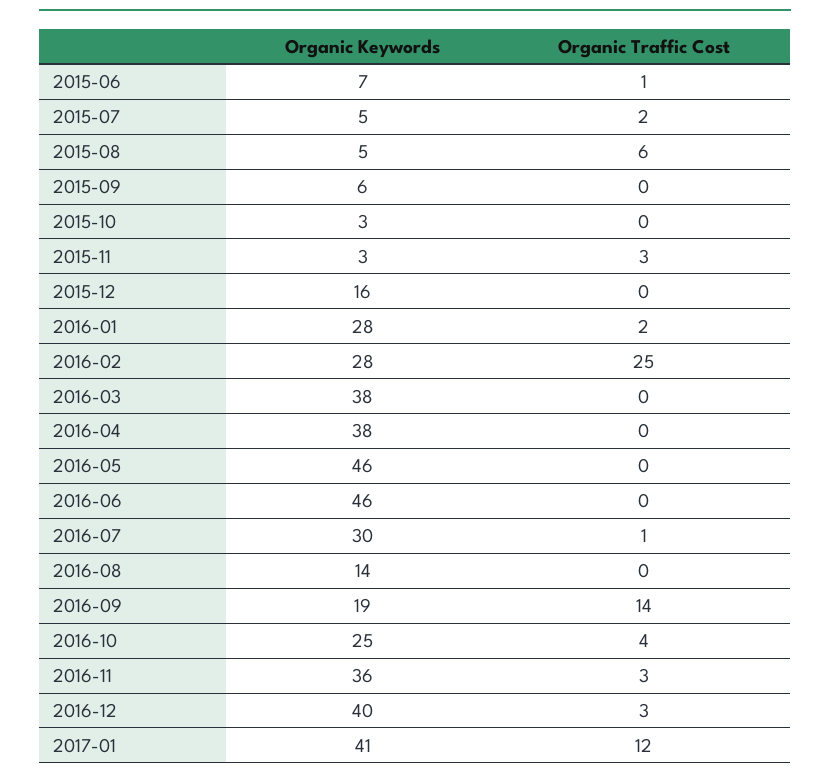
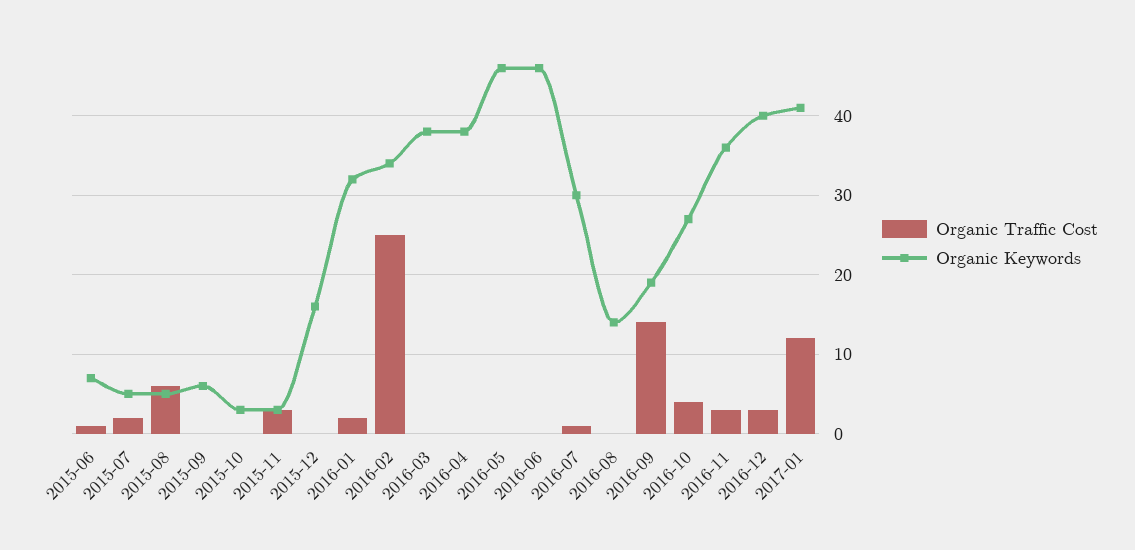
Organic Keywords, 2016-01: 28 -> 32
Organic Keywords, 2016-02: 28 -> 34
Organic Keywords, 2016-10: 25 -> 27

